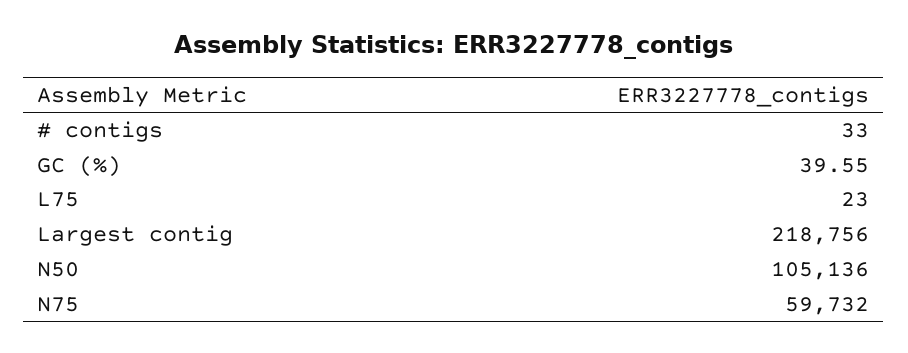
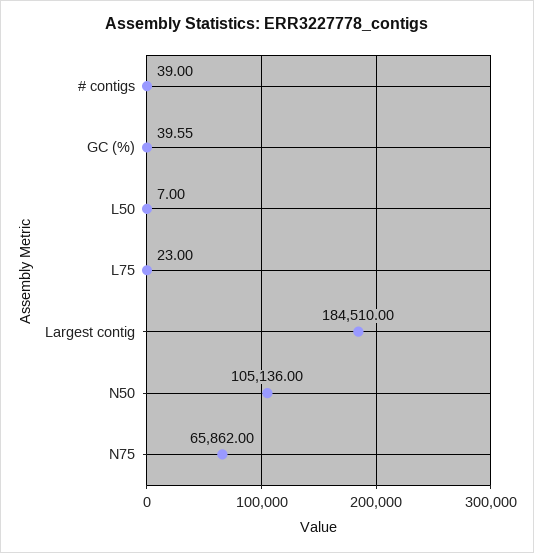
# contigs: 33 -> 39
Largest contig: 218756 -> 184510
N75: 59732 -> 65862
L50: none -> 7

